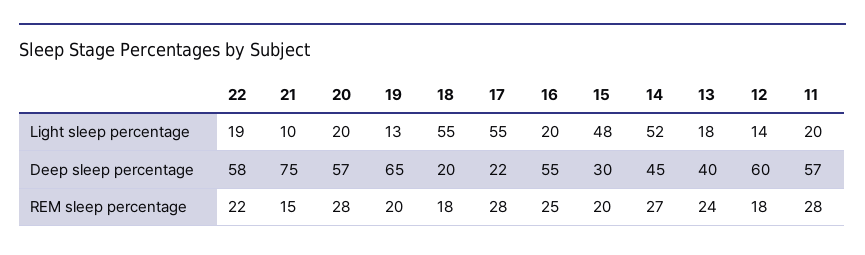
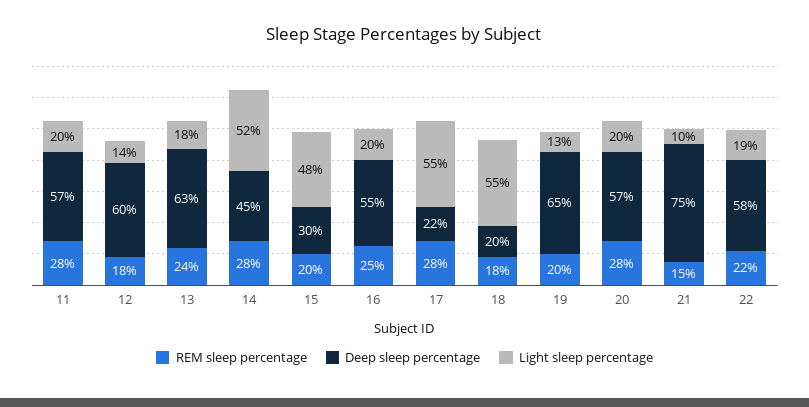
Deep sleep percentage, 13: 40 -> 63
REM sleep percentage, 14: 27 -> 28

